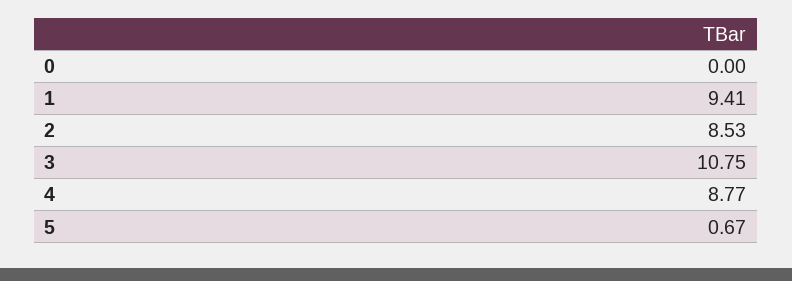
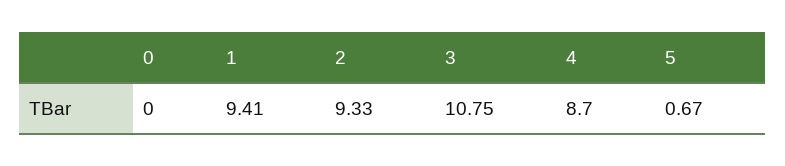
2: 8.53 -> 9.33
4: 8.77 -> 8.7

